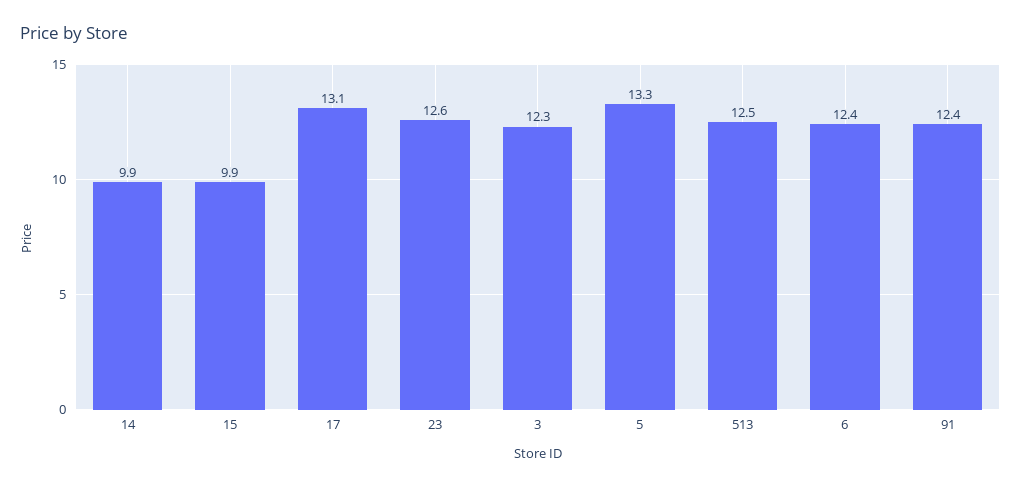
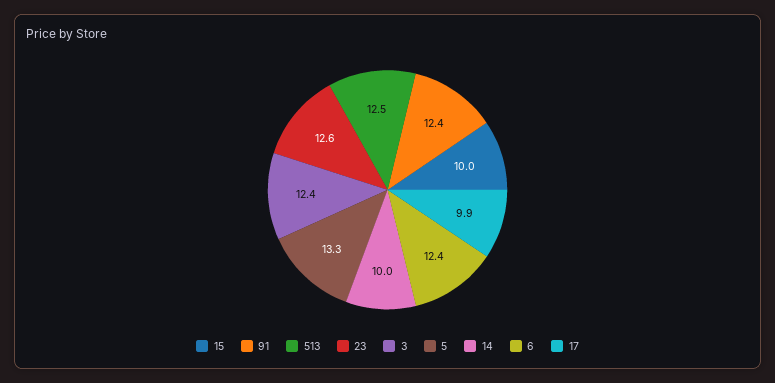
14: 9.9 -> 10
15: 9.9 -> 10
17: 13.1 -> 9.9
3: 12.3 -> 12.4

